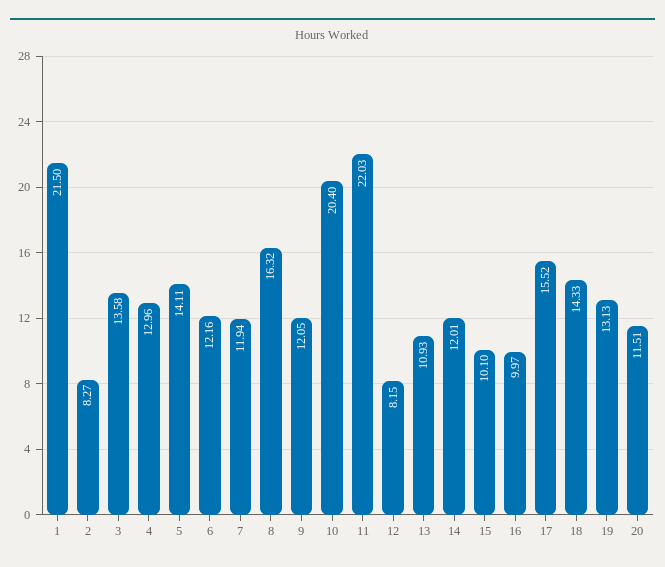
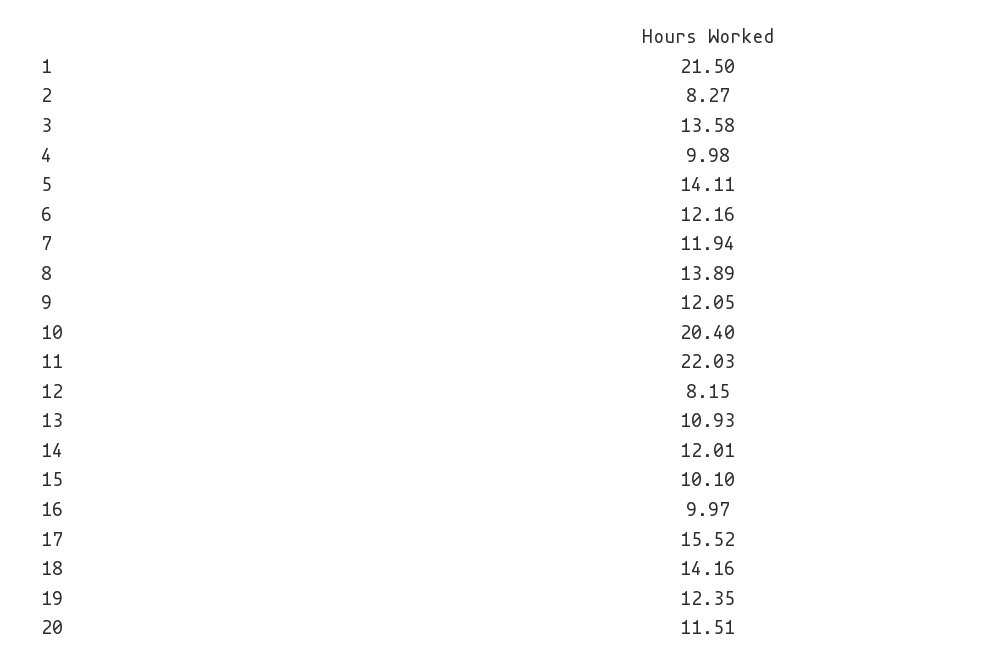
4: 12.96 -> 9.98
8: 16.32 -> 13.89
18: 14.33 -> 14.16
19: 13.13 -> 12.35

